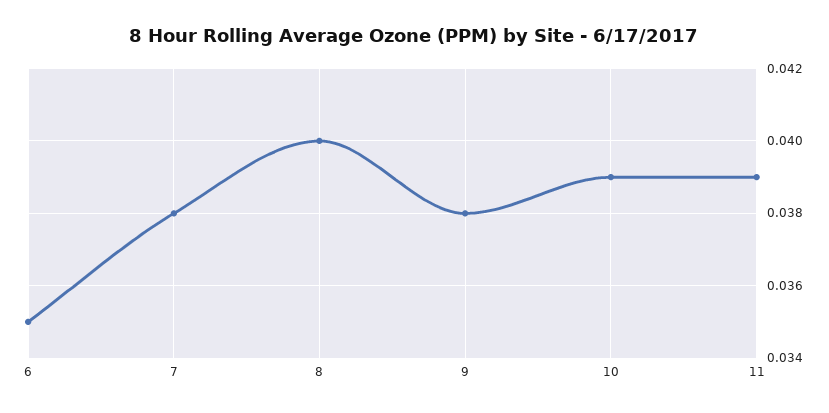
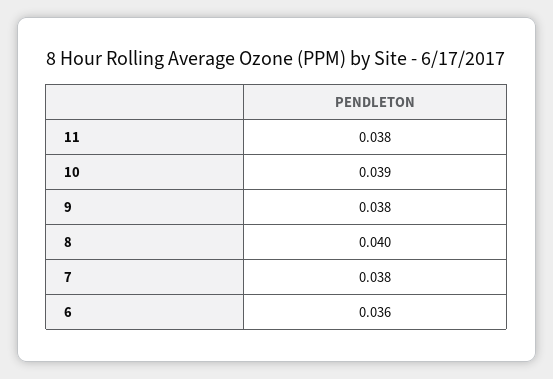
6: 0.035 -> 0.036
11: 0.039 -> 0.038

